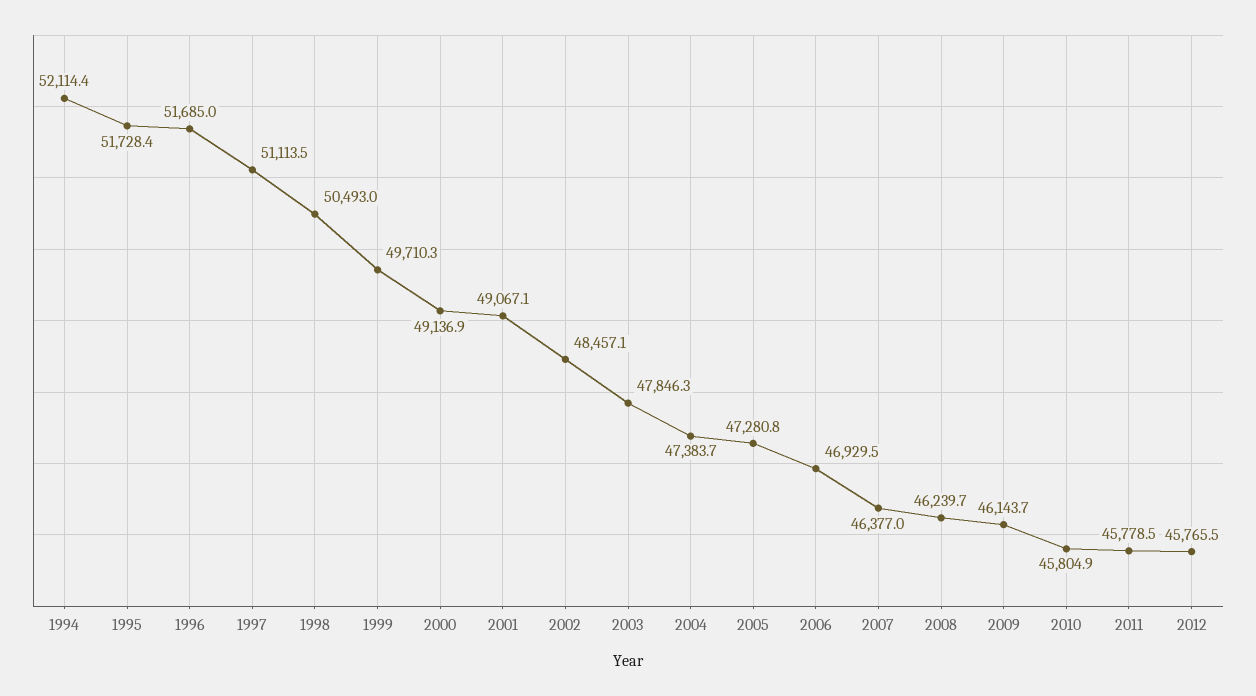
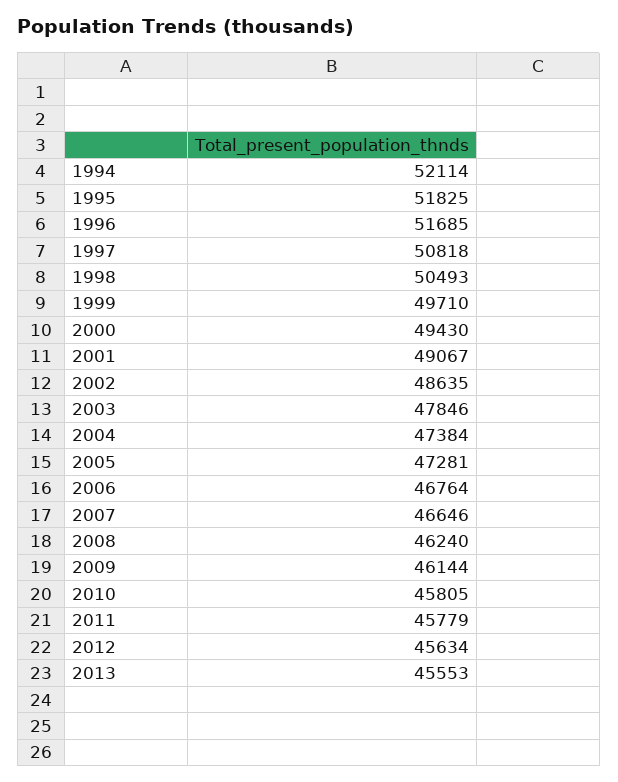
1995: 51728.4 -> 51825
1997: 51113.5 -> 50818
2000: 49136.9 -> 49430
2002: 48457.1 -> 48635
2006: 46929.5 -> 46764
2007: 46377 -> 46646
2012: 45765.5 -> 45634
2013: none -> 45553

